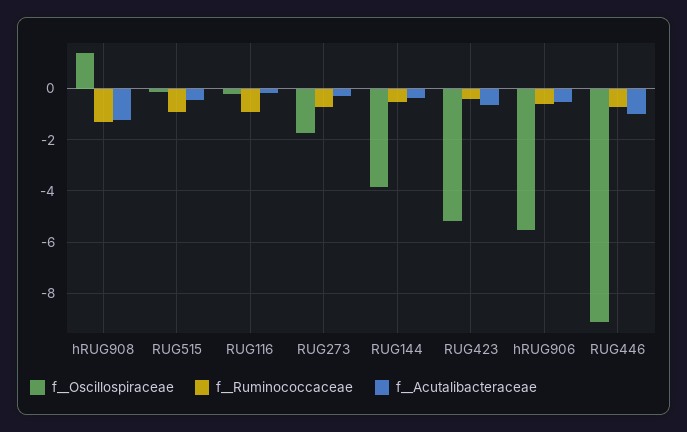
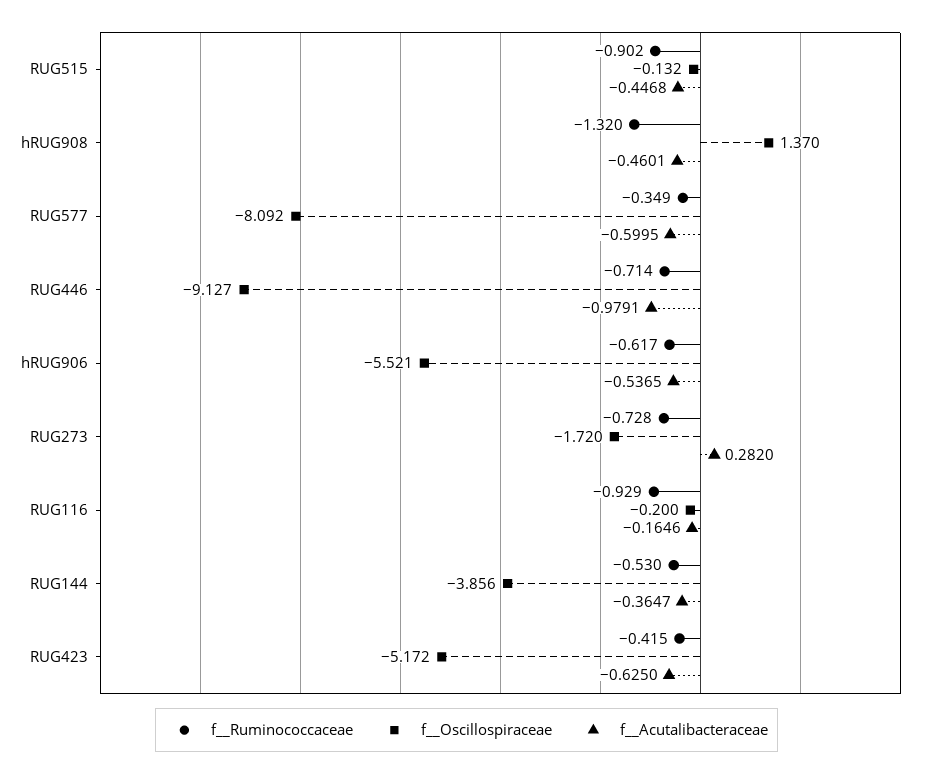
f__Acutalibacteraceae, hRUG908: -1.25 -> -0.4601
f__Acutalibacteraceae, RUG273: -0.25 -> 0.282
f__Ruminococcaceae, RUG577: none -> -0.349
f__Oscillospiraceae, RUG577: none -> -8.092
f__Acutalibacteraceae, RUG577: none -> -0.5995

